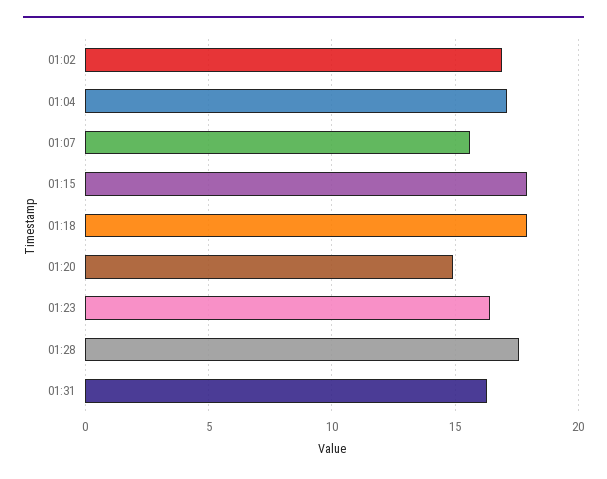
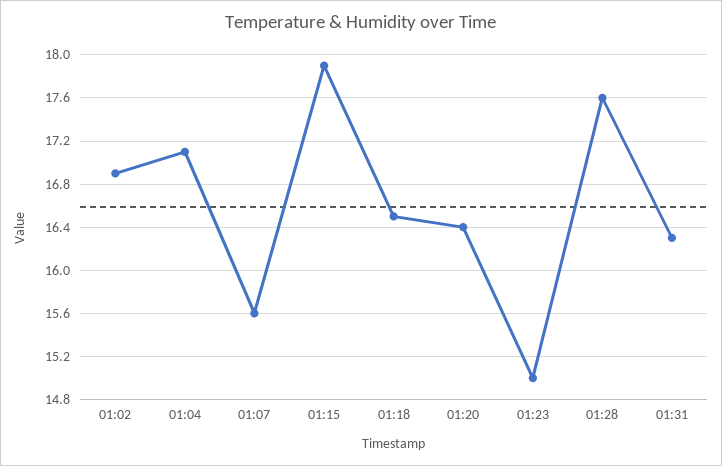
01:18: 18 -> 16.5
01:20: 15 -> 16.4
01:23: 16.5 -> 15

